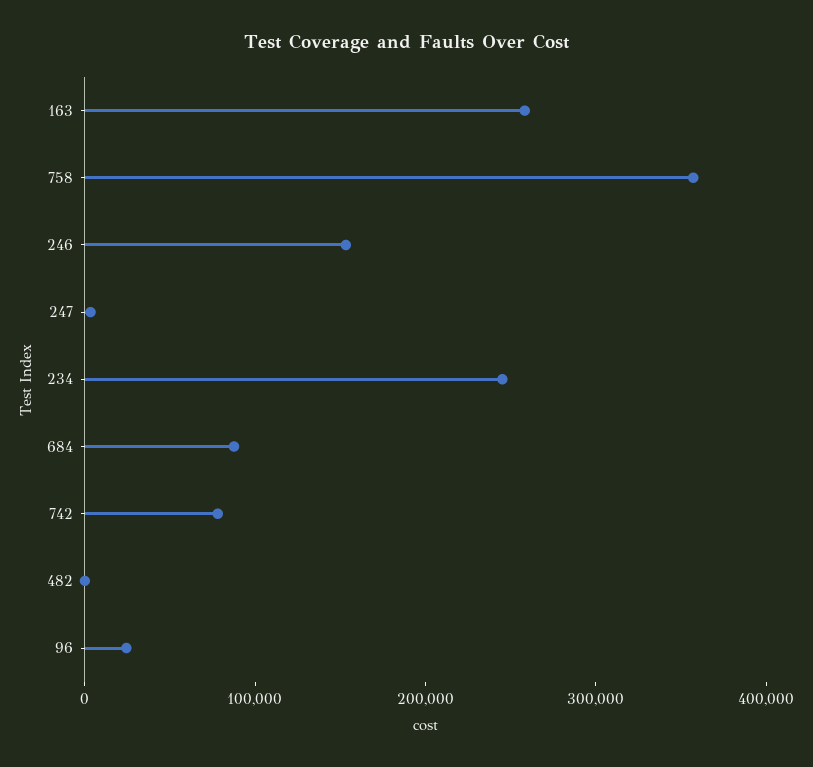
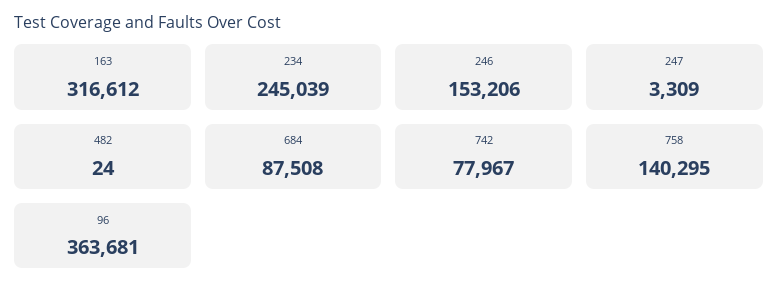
163: 260000 -> 316612
758: 360000 -> 140295
96: 20000 -> 363681

